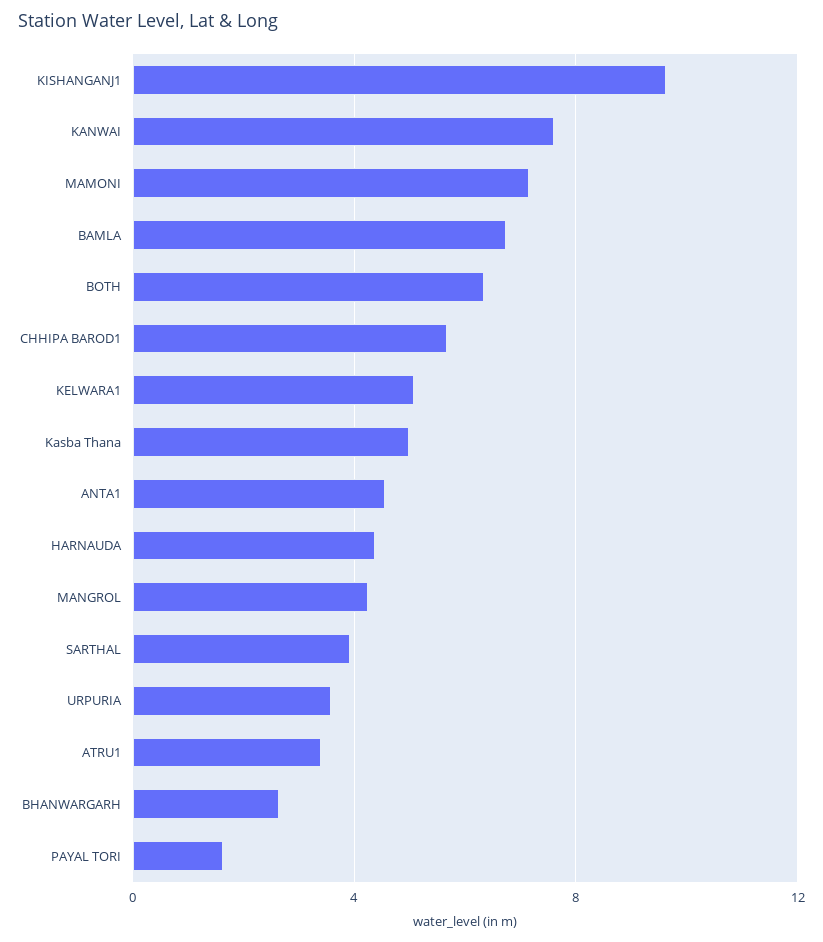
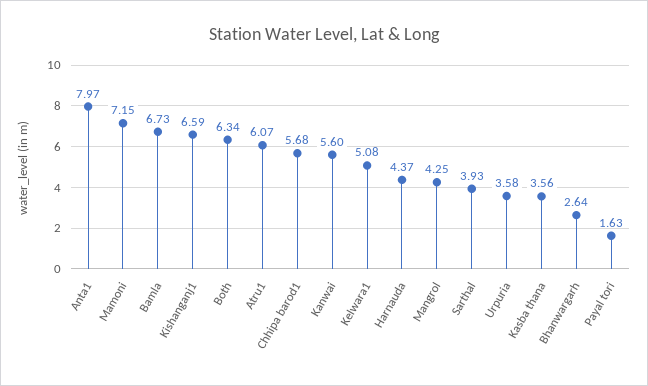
KISHANGANJ1: 9.5 -> 6.59
KANWAI: 7.5 -> 5.6
Kasba Thana: 5 -> 3.56
ANTA1: 4.5 -> 7.97
ATRU1: 3.5 -> 6.07

